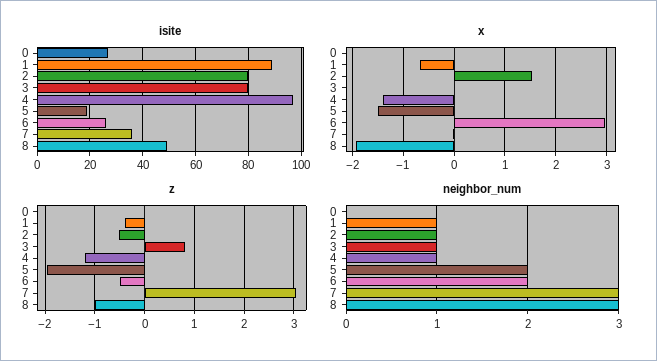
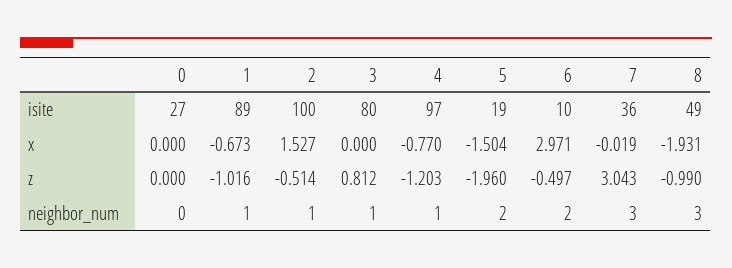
isite, 2: 80 -> 100
isite, 6: 25 -> 10
x, 4: -1.4 -> -0.77
z, 1: -0.4 -> -1.016

